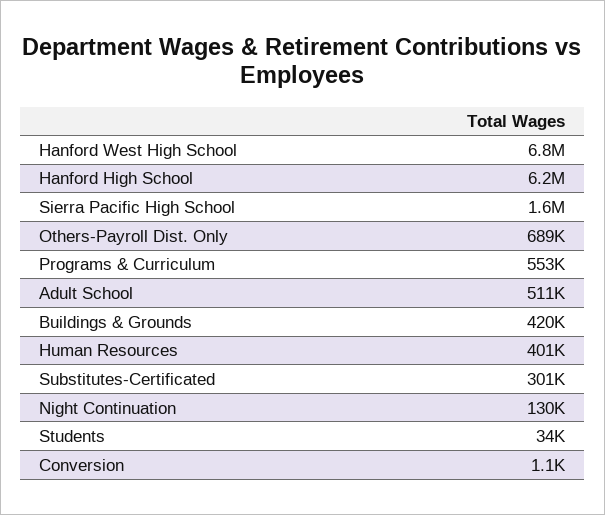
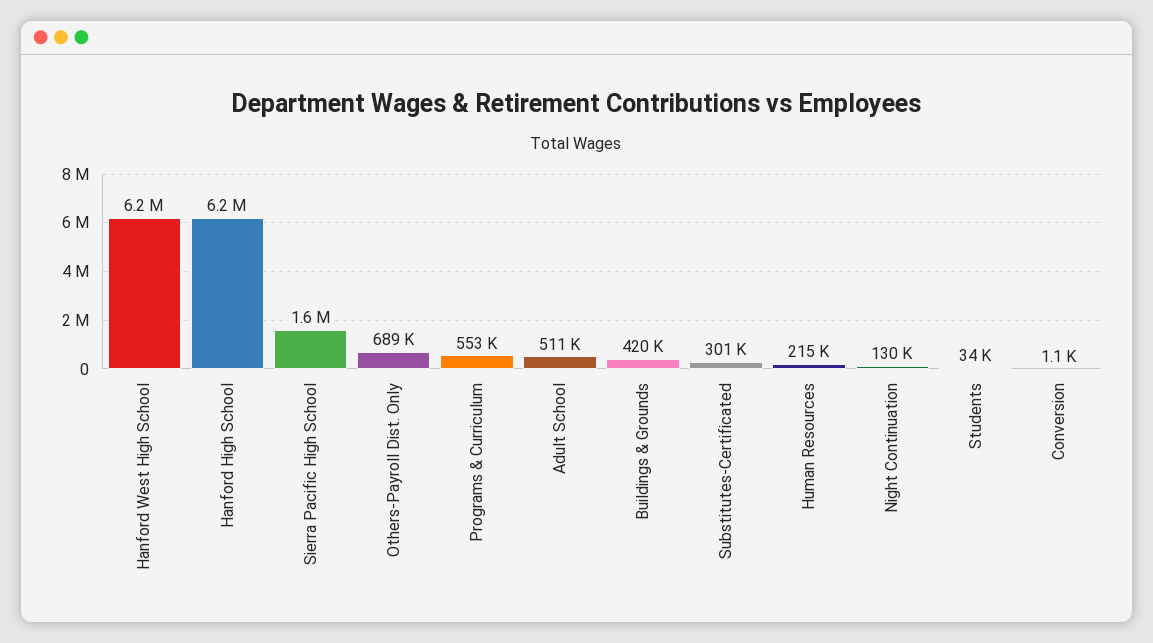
Hanford West High School: 6800000 -> 6200000
Human Resources: 401000 -> 215000

